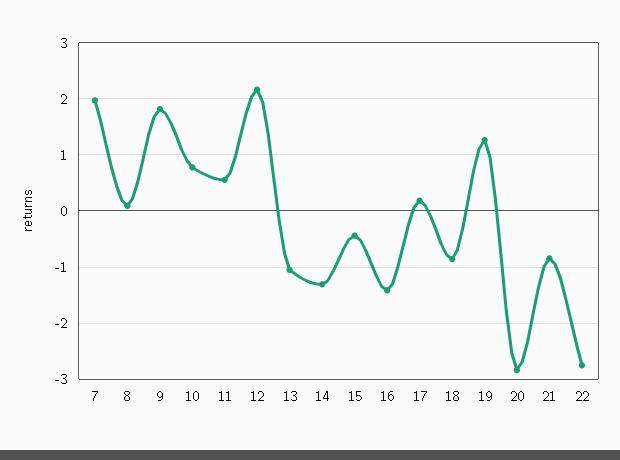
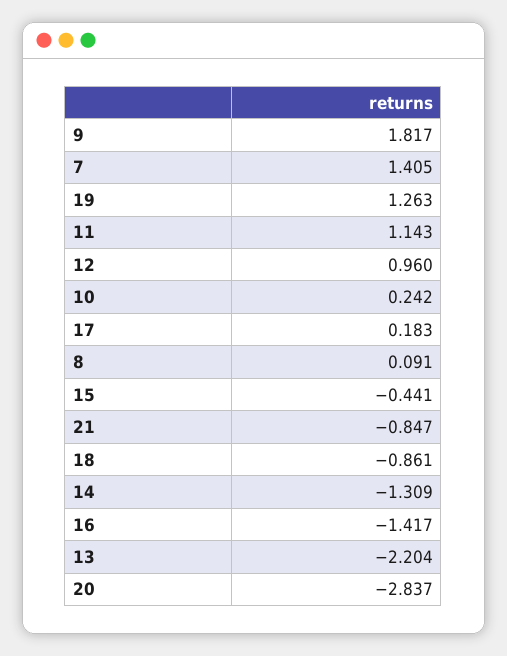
7: 2 -> 1.405
10: 0.8 -> 0.242
11: 0.6 -> 1.143
12: 2.2 -> 0.96
13: -1 -> -2.204
22: -2.8 -> none

